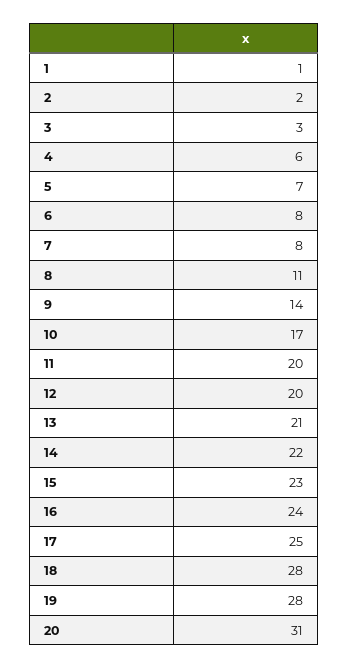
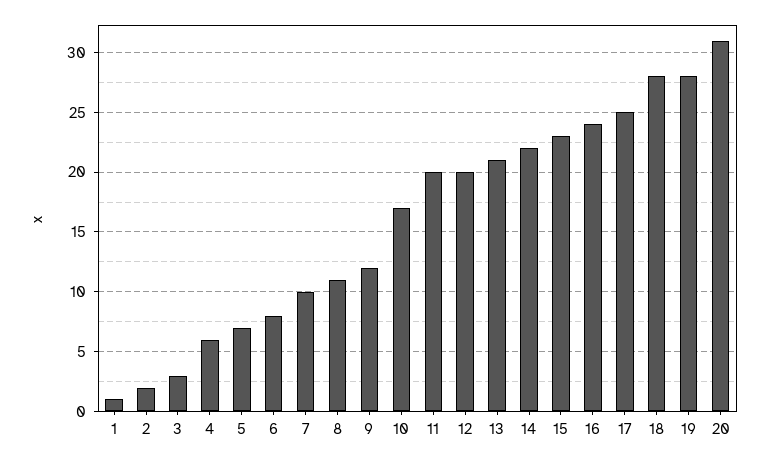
7: 8 -> 10
9: 14 -> 12

